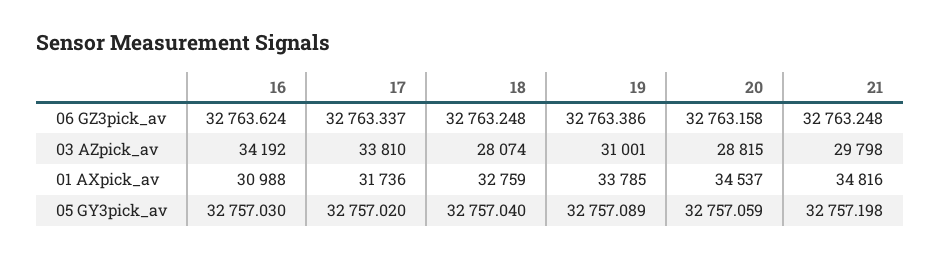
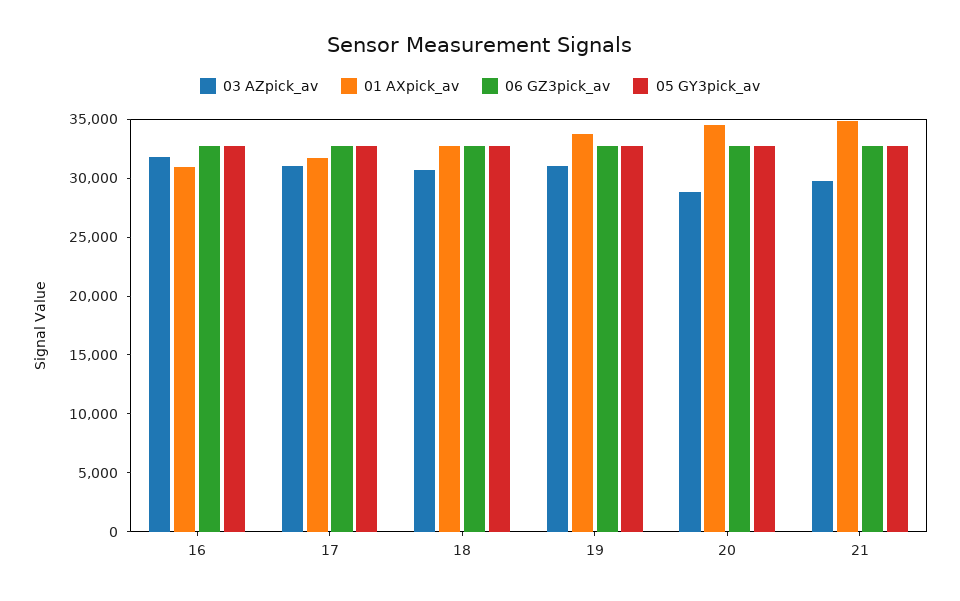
03 AZpick_av, 16: 34192 -> 32000
03 AZpick_av, 17: 33810 -> 31000
03 AZpick_av, 18: 28074 -> 31000

